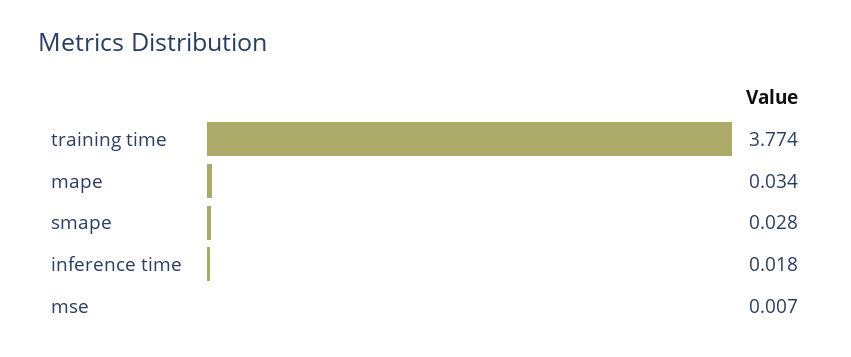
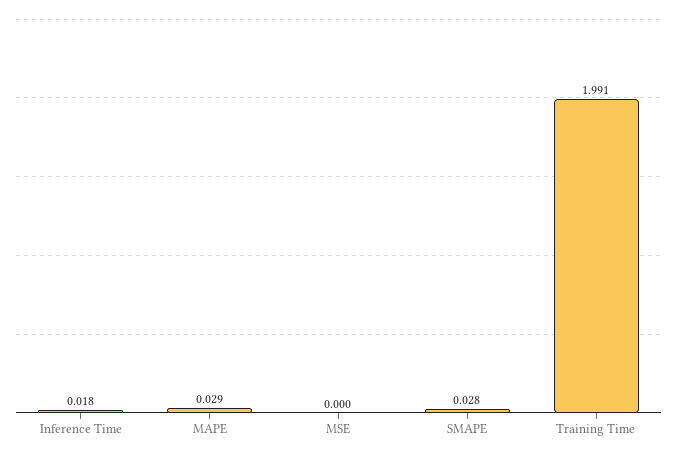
training time: 3.774 -> 1.991
mape: 0.034 -> 0.029
mse: 0.007 -> 0

